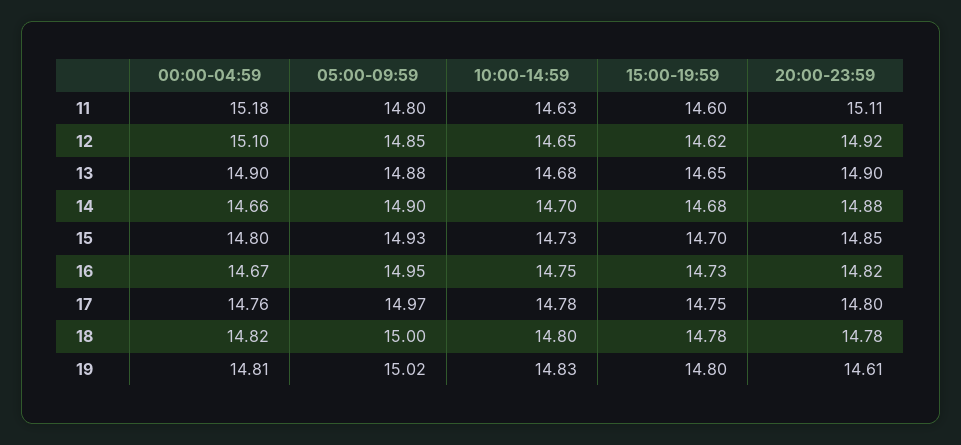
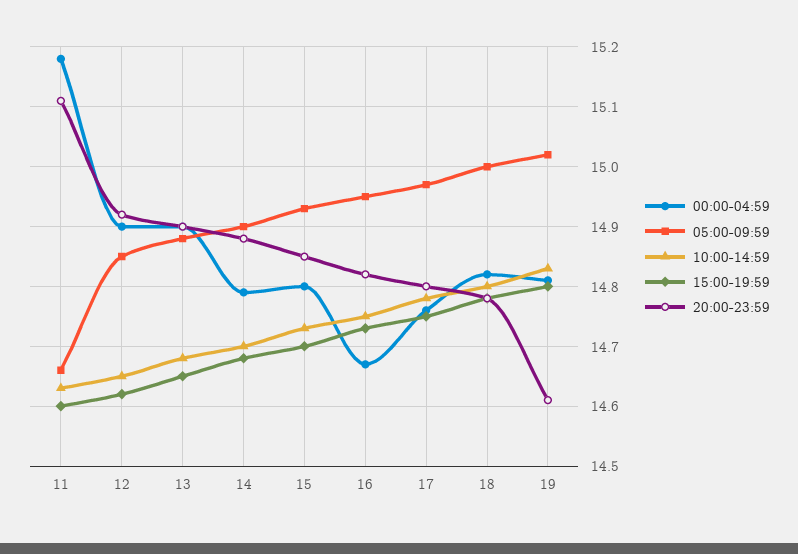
05:00-09:59, 11: 14.8 -> 14.65
00:00-04:59, 12: 15.1 -> 14.9
00:00-04:59, 14: 14.66 -> 14.8

